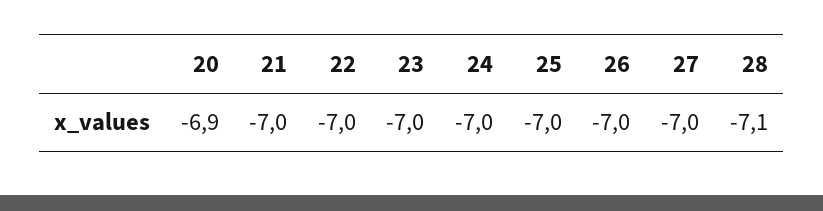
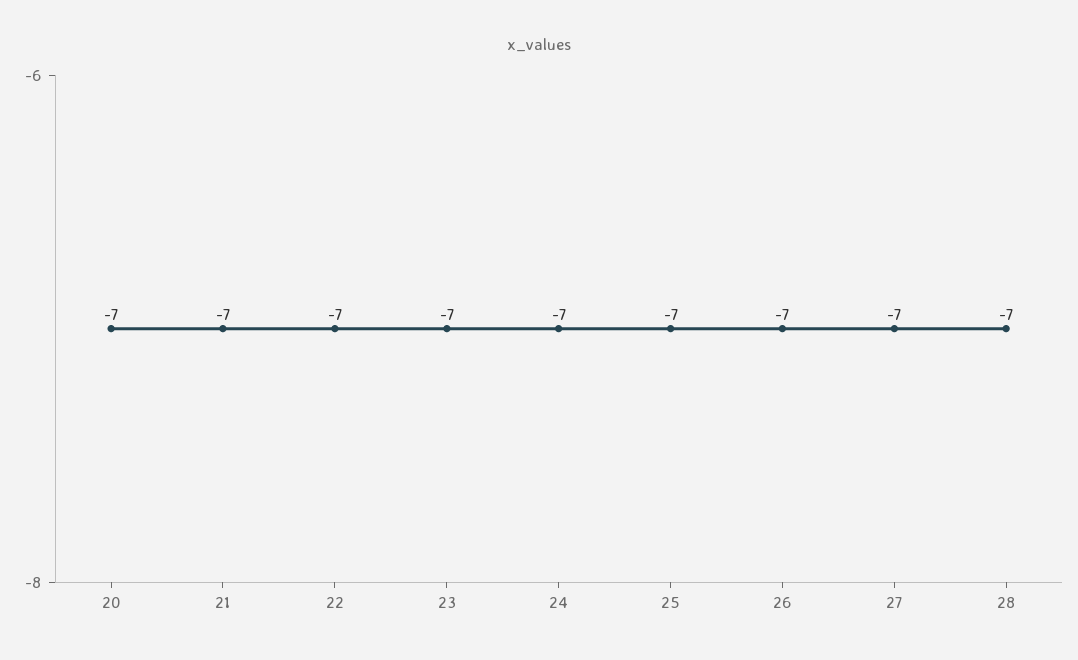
20: -6.9 -> -7
28: -7.1 -> -7

